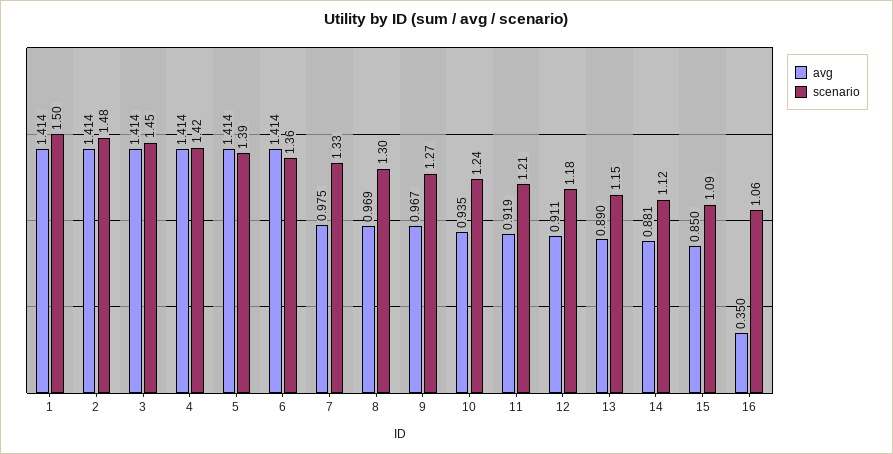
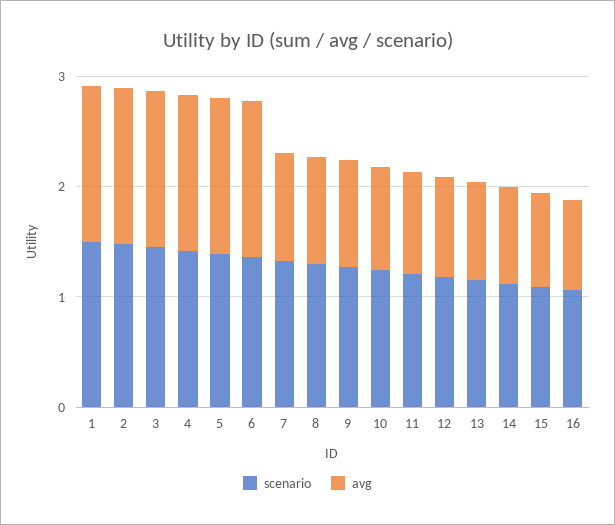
avg, 16: 0.35 -> 0.8

